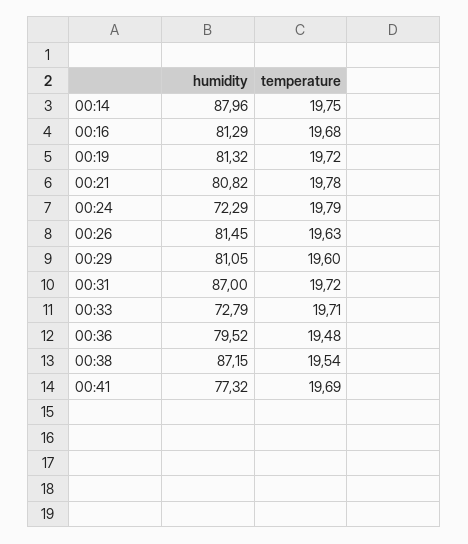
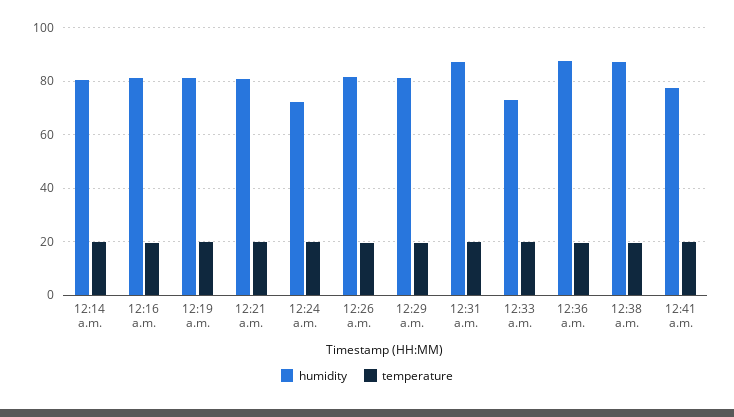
humidity, 00:14: 87.96 -> 80
humidity, 00:36: 79.52 -> 87.5

